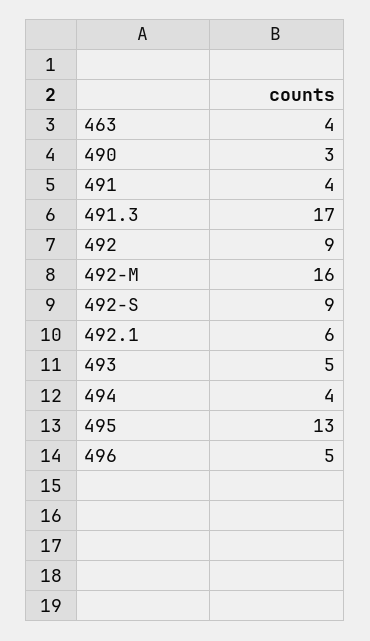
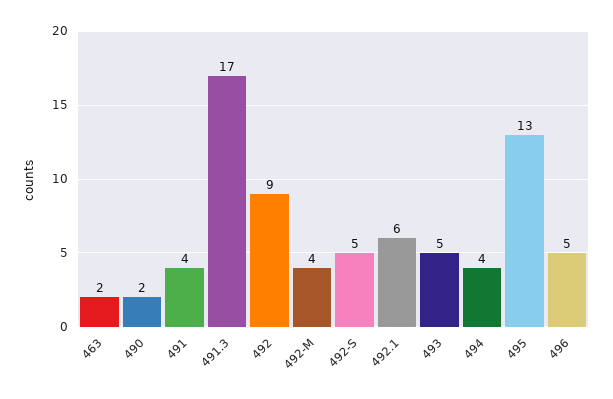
463: 4 -> 2
490: 3 -> 2
492-M: 16 -> 4
492-S: 9 -> 5

